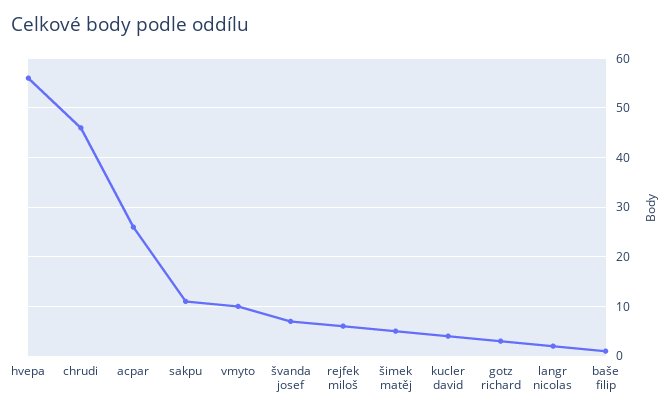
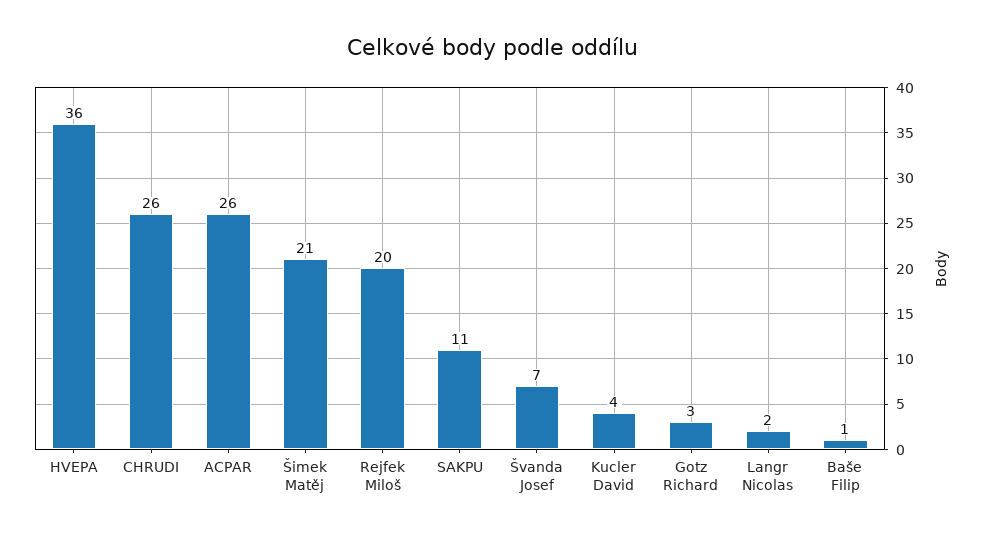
hvepa: 55 -> 36
chrudi: 45 -> 26
vmyto: 10 -> none
rejfek miloš: 5 -> 20
šimek matěj: 5 -> 21

